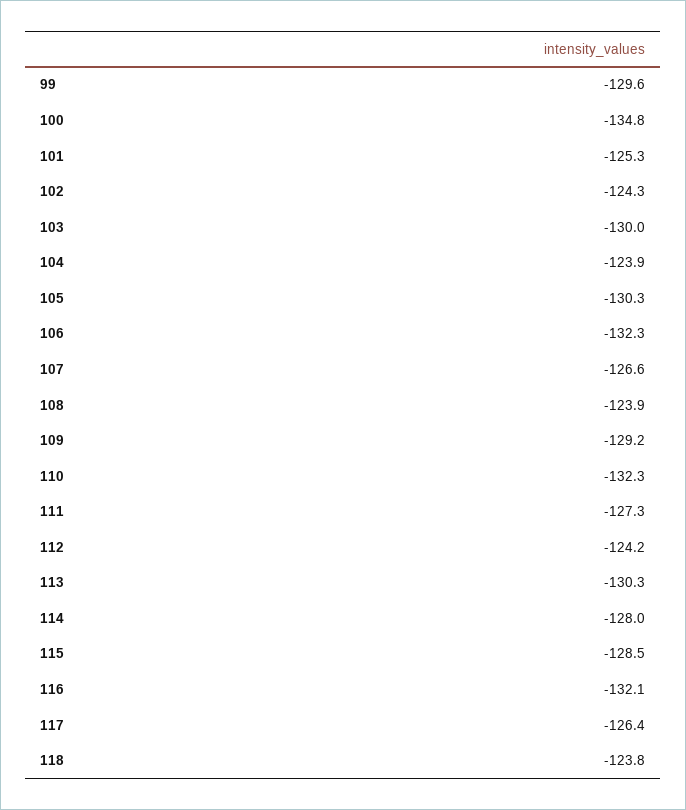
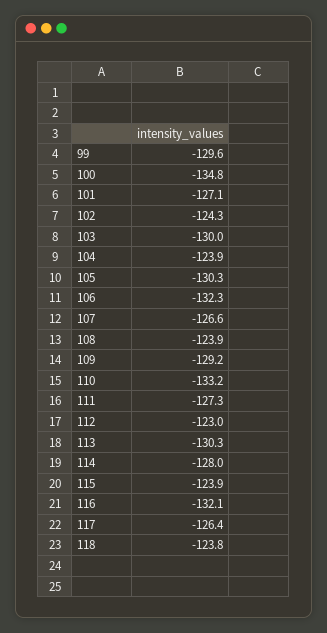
101: -125.3 -> -127.1
110: -132.3 -> -133.2
112: -124.2 -> -123
115: -128.5 -> -123.9

